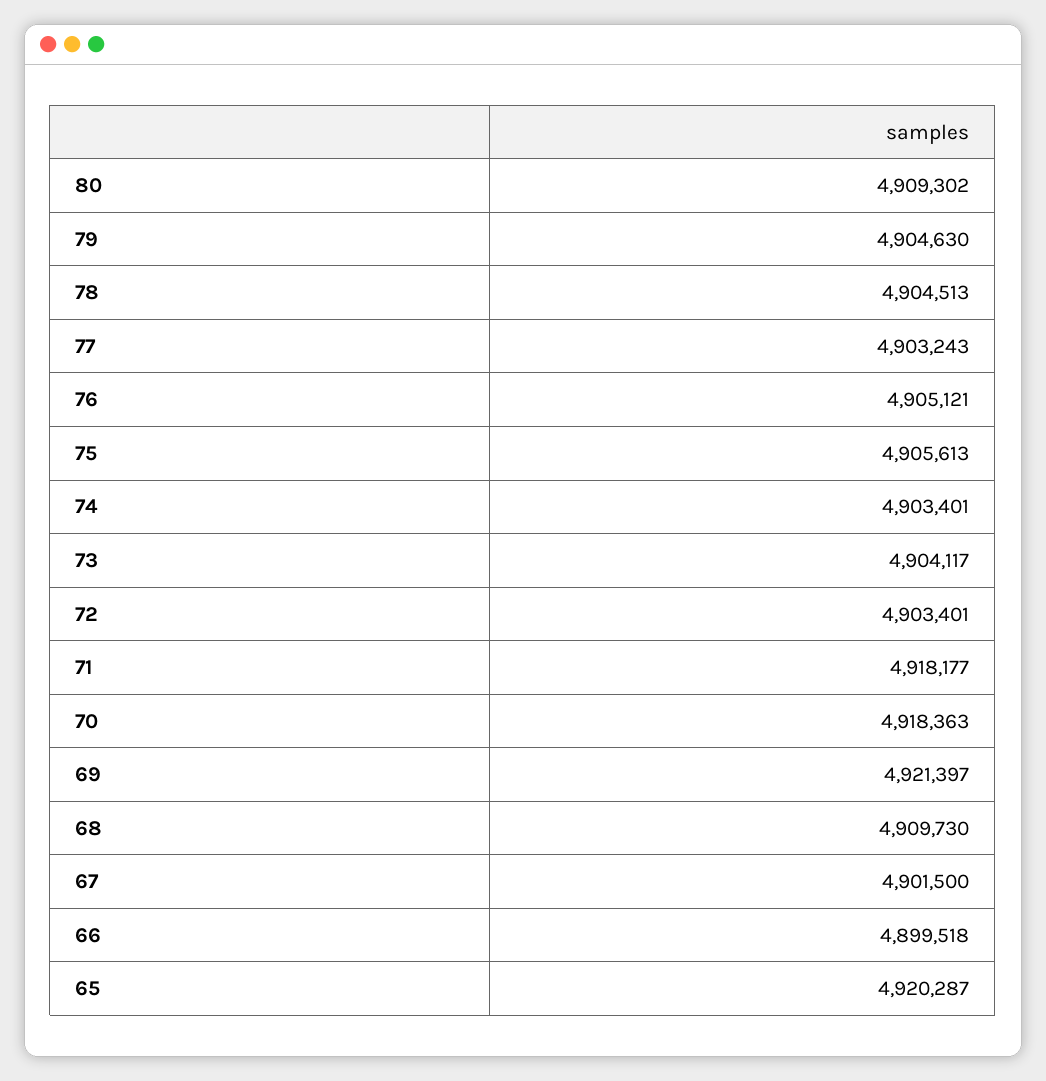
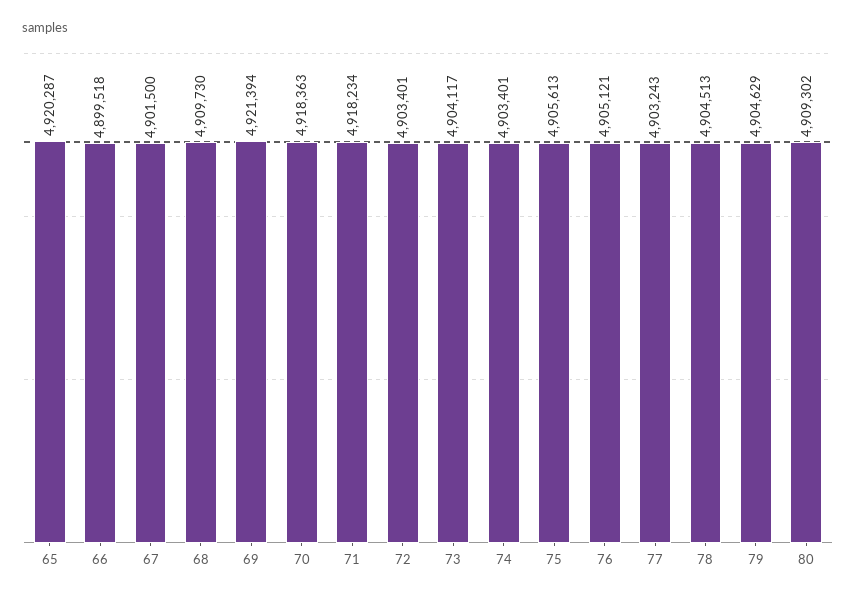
79: 4904630 -> 4904629
71: 4918177 -> 4918234
69: 4921397 -> 4921394

